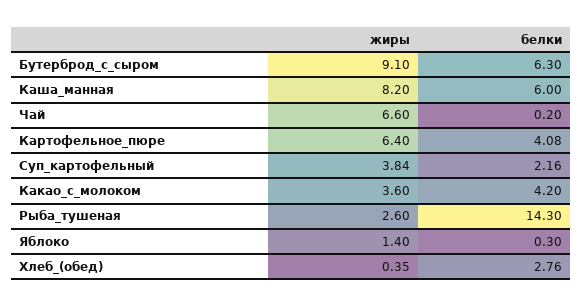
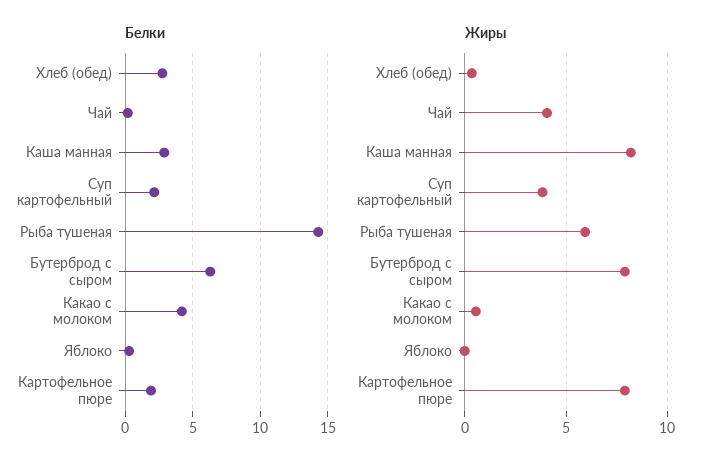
жиры, Бутерброд_с_сыром: 9.1 -> 8
белки, Каша_манная: 6 -> 3
жиры, Чай: 6.6 -> 4
жиры, Картофельное_пюре: 6.4 -> 8
белки, Картофельное_пюре: 4.08 -> 2
жиры, Какао_с_молоком: 3.6 -> 0.5
жиры, Рыба_тушеная: 2.6 -> 6
жиры, Яблоко: 1.4 -> 0

